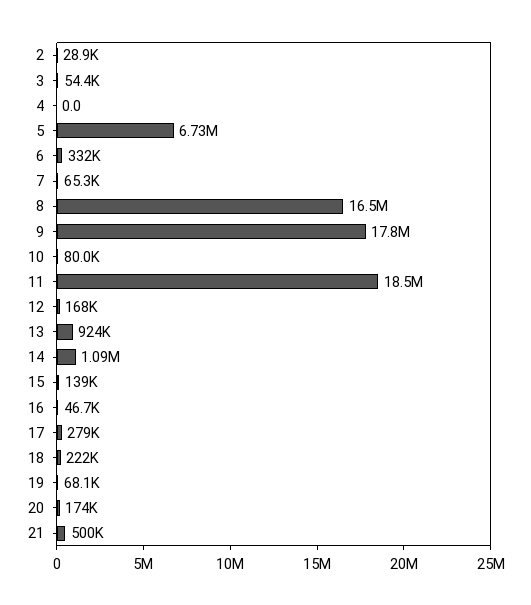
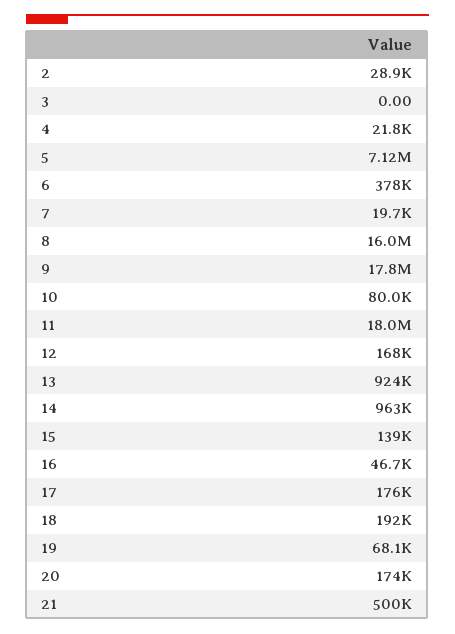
3: 54400 -> 0
4: 0 -> 21800
5: 6730000 -> 7120000
6: 332000 -> 378000
7: 65300 -> 19700
8: 16500000 -> 16000000
11: 18500000 -> 18000000
14: 1090000 -> 963000
17: 279000 -> 176000
18: 222000 -> 192000

